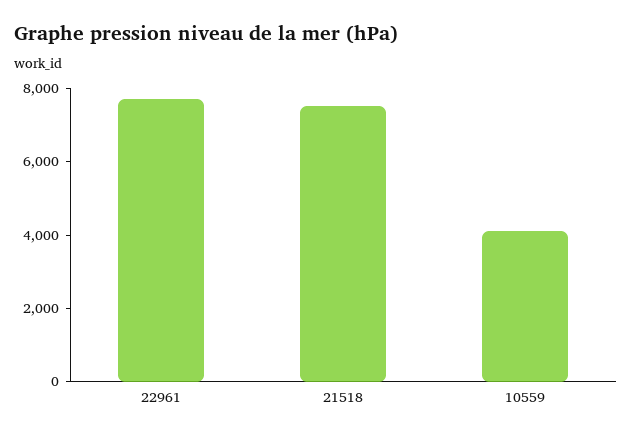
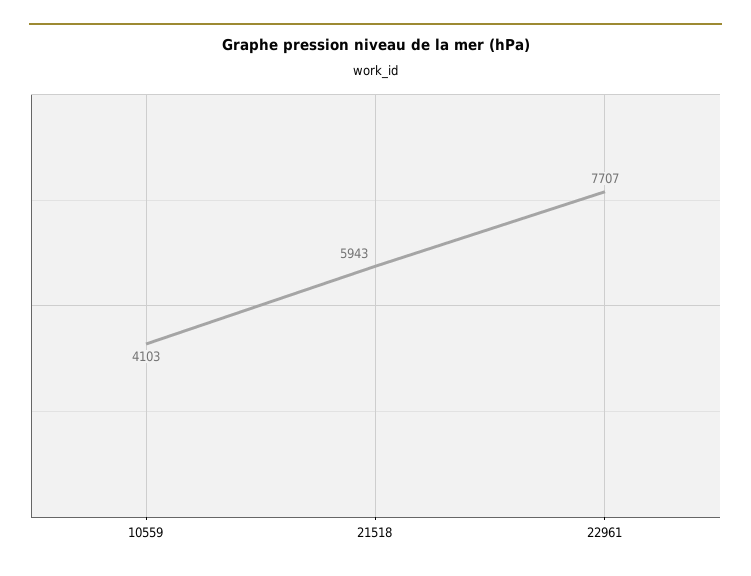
21518: 7500 -> 5943

